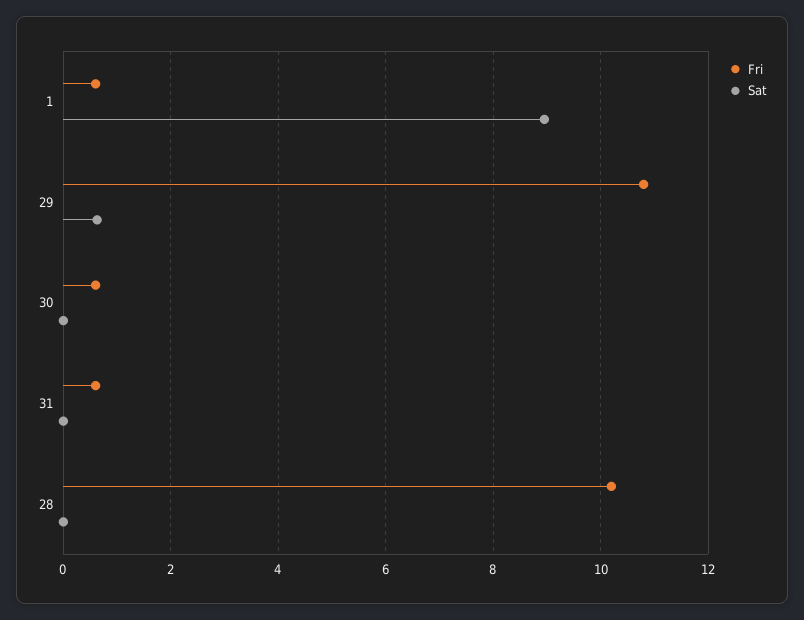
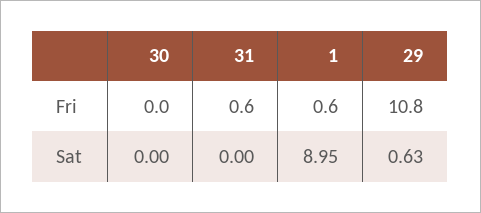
Fri, 30: 0.6 -> 0
Fri, 28: 10.2 -> none
Sat, 28: 0 -> none

